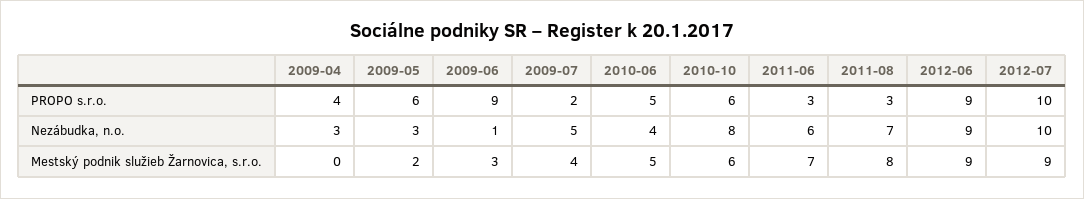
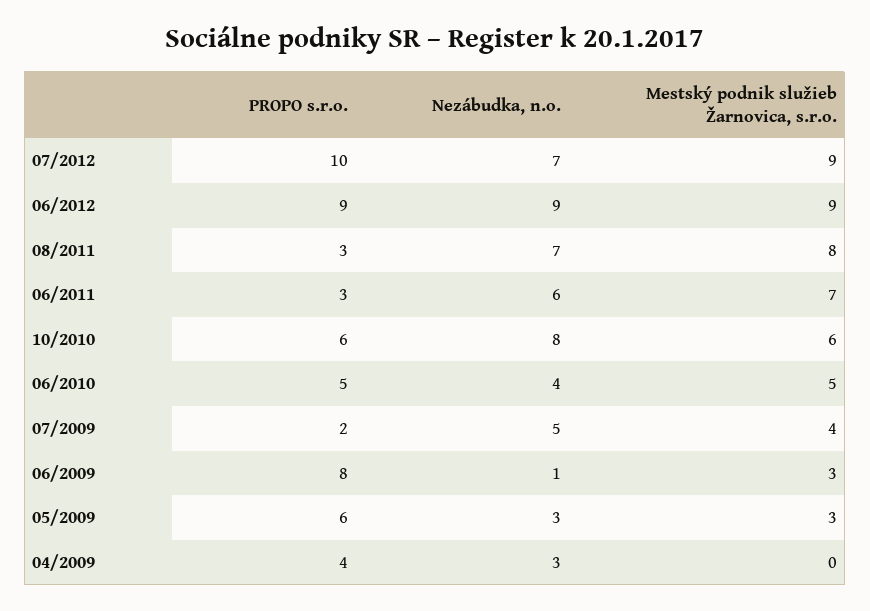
2009-06, PROPO s.r.o.: 9 -> 8
2012-07, Nezábudka, n.o.: 10 -> 7
2009-05, Mestský podnik služieb Žarnovica, s.r.o.: 2 -> 3

